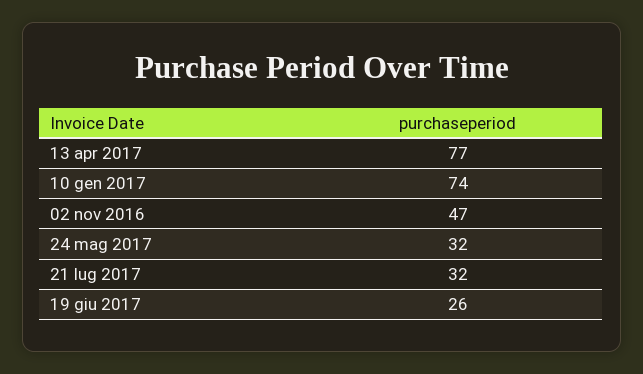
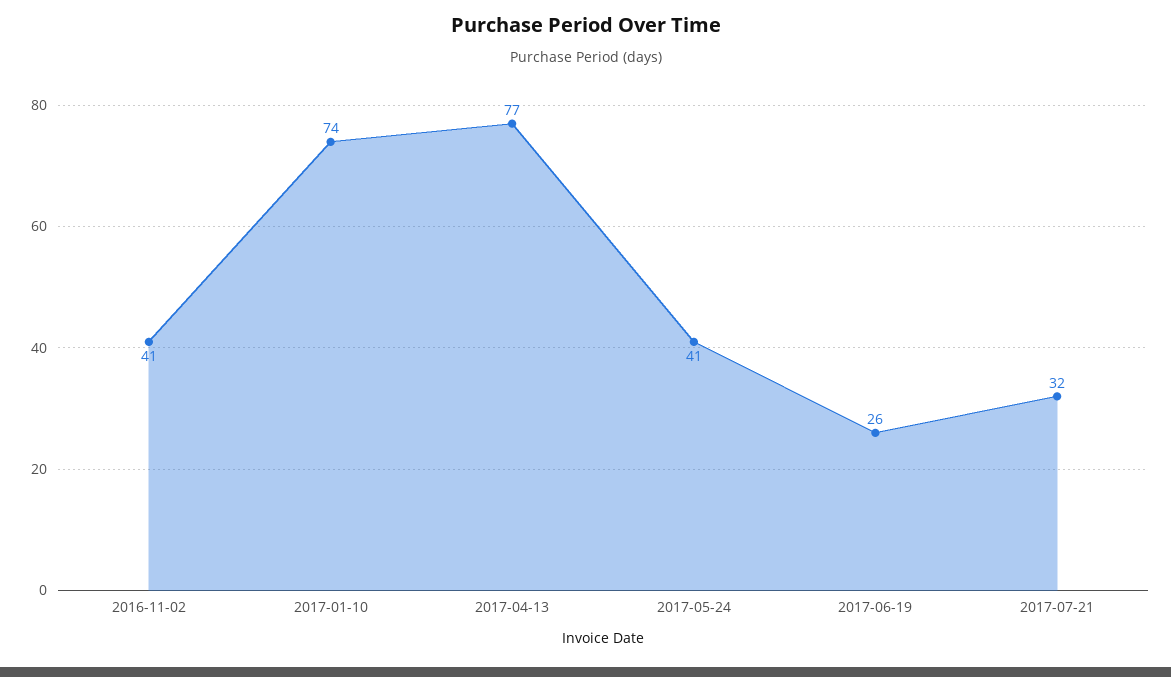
02 nov 2016: 47 -> 41
24 mag 2017: 32 -> 41

